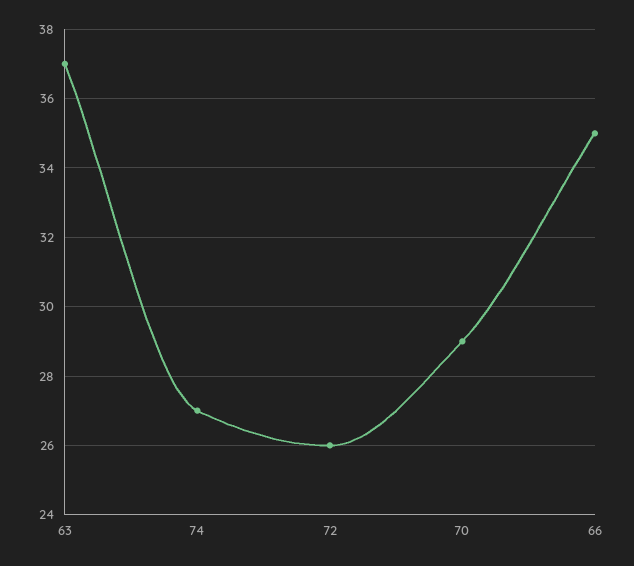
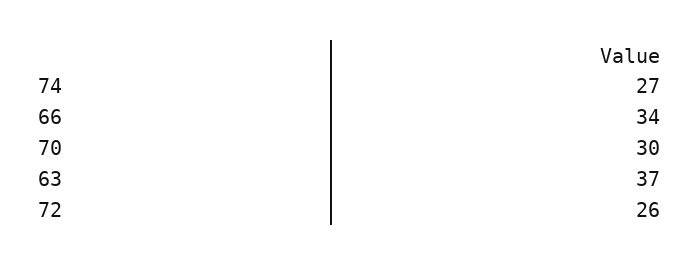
70: 29 -> 30
66: 35 -> 34

